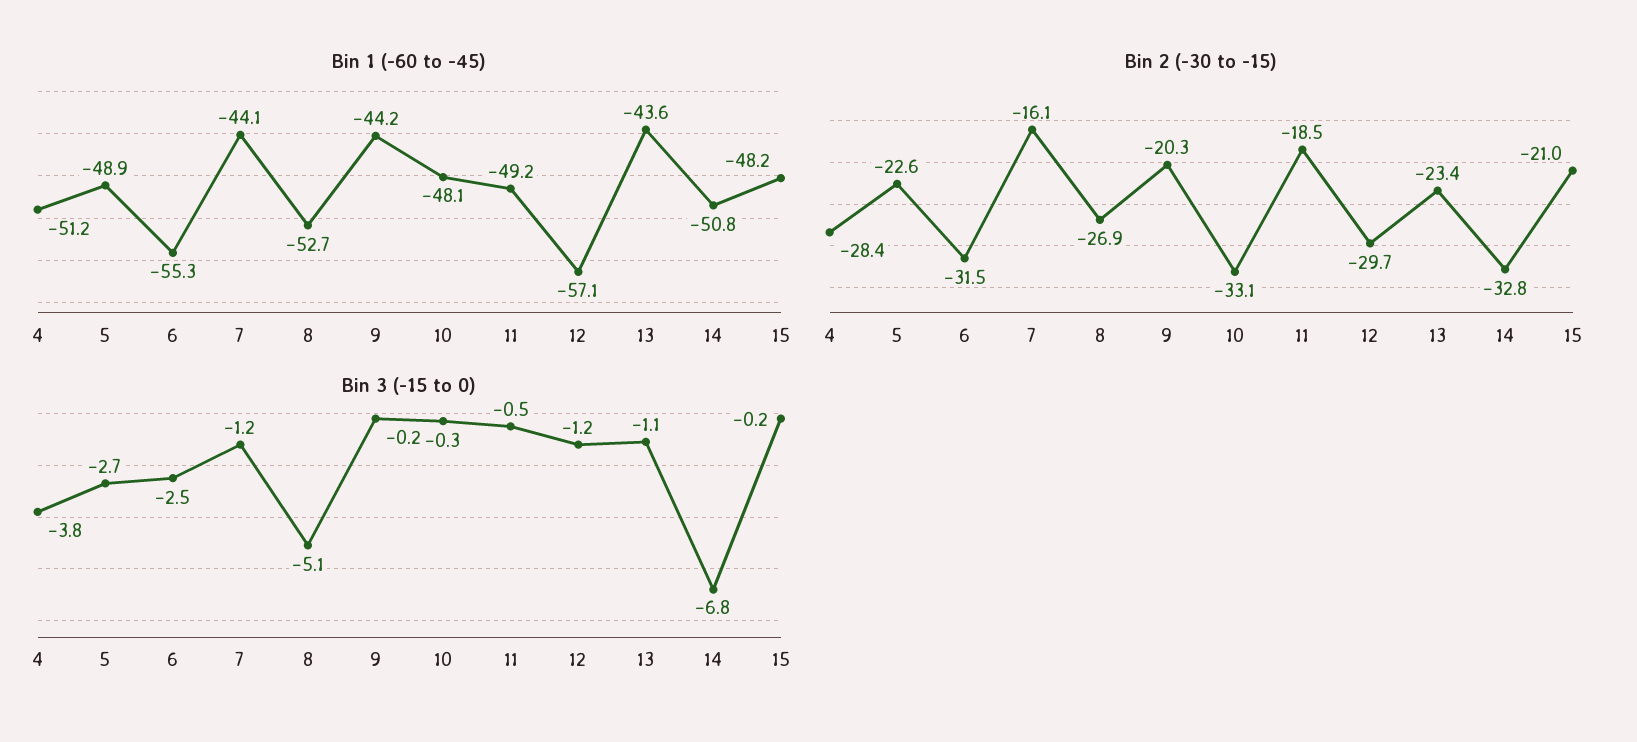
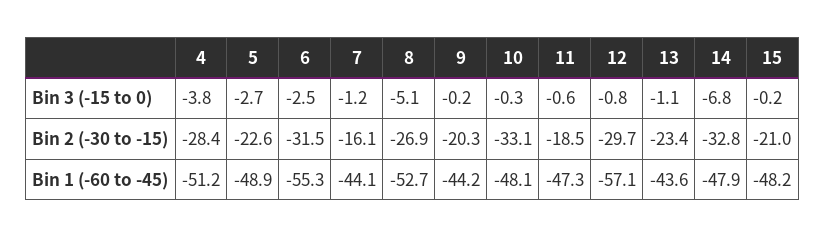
Bin 1 (-60 to -45), 11: -49.2 -> -47.3
Bin 1 (-60 to -45), 14: -50.8 -> -47.9
Bin 3 (-15 to 0), 11: -0.5 -> -0.6
Bin 3 (-15 to 0), 12: -1.2 -> -0.8

